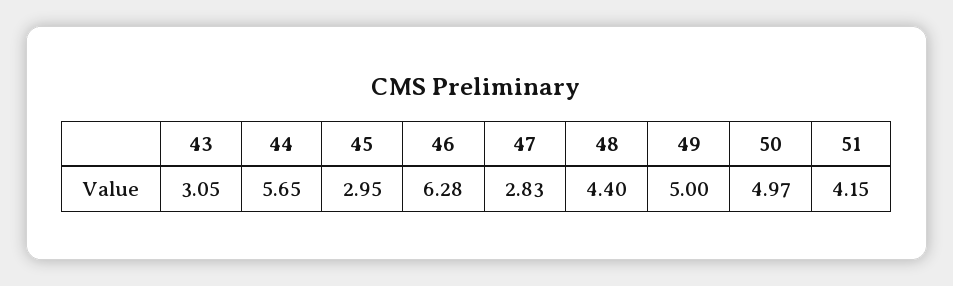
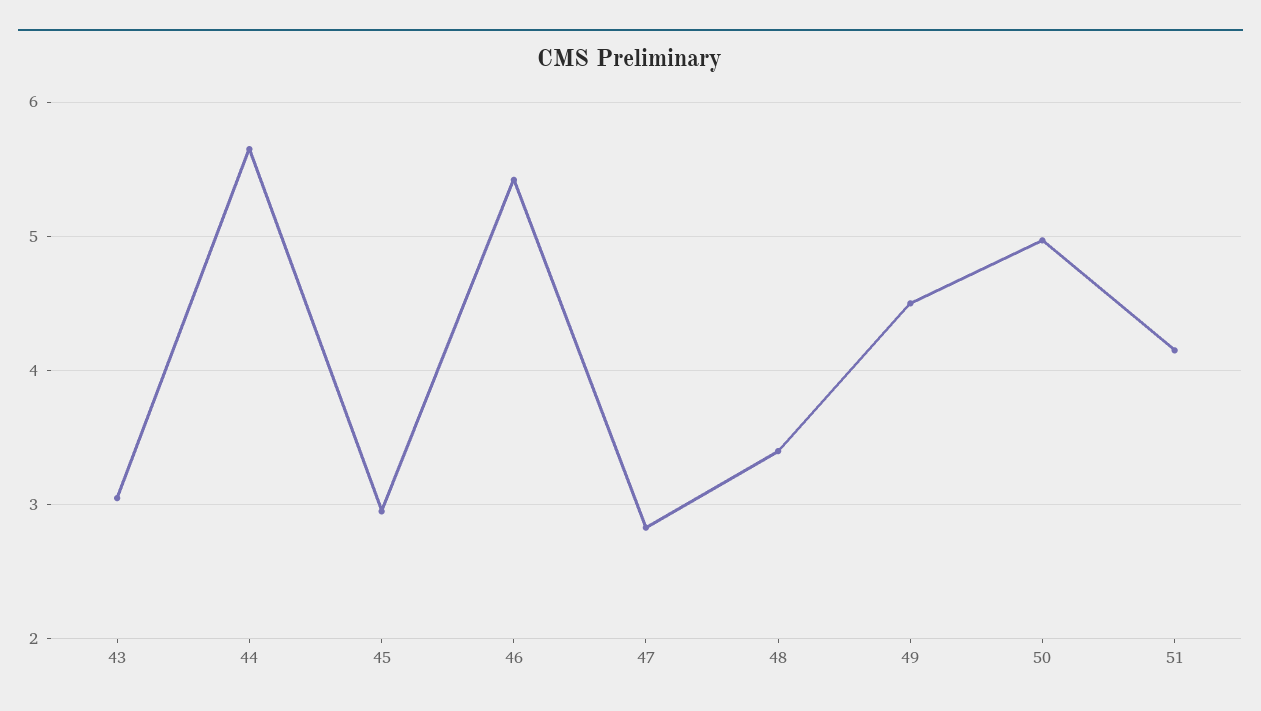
46: 6.28 -> 5.4
48: 4.4 -> 3.4
49: 5 -> 4.5

